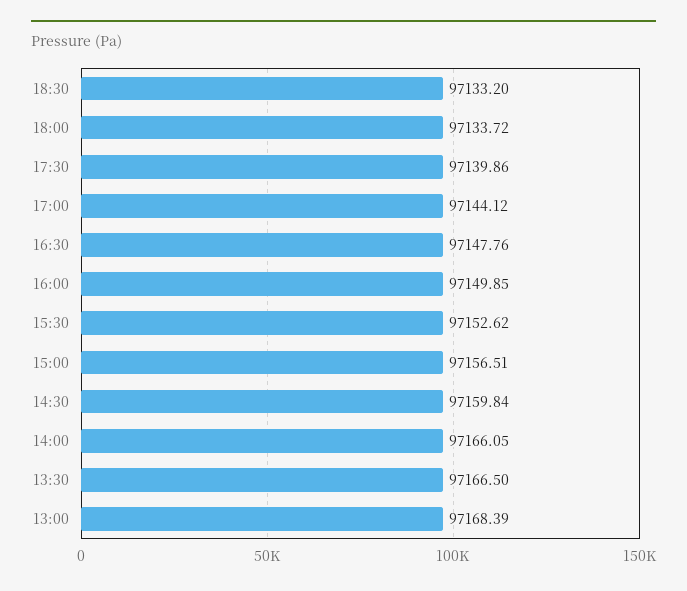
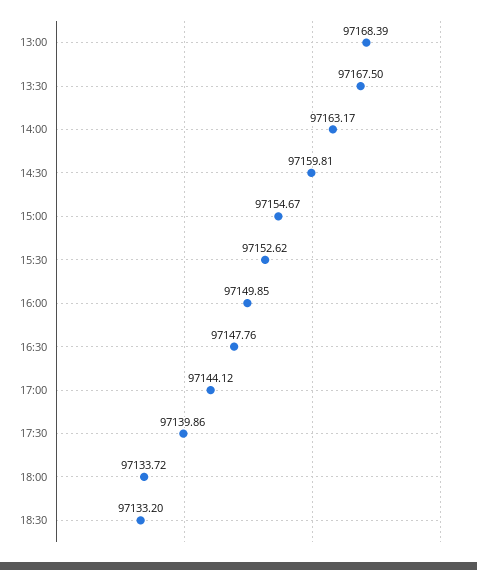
15:00: 97156.51 -> 97154.67
14:30: 97159.84 -> 97159.81
14:00: 97166.05 -> 97163.17
13:30: 97166.5 -> 97167.5

